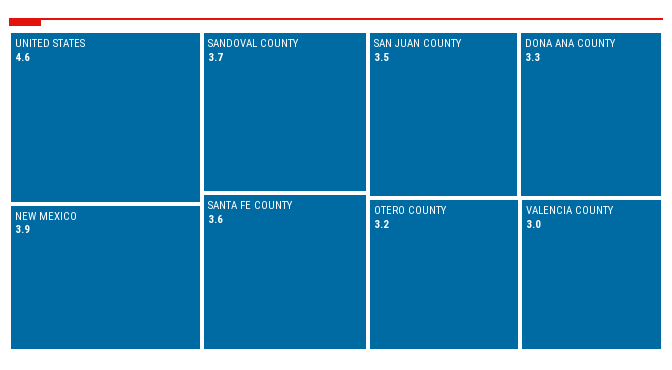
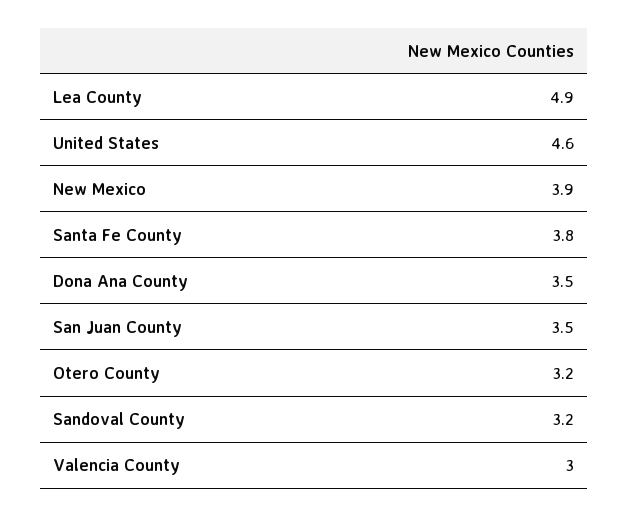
SANDOVAL COUNTY: 3.7 -> 3.2
SANTA FE COUNTY: 3.6 -> 3.8
DONA ANA COUNTY: 3.3 -> 3.5
Lea County: none -> 4.9

